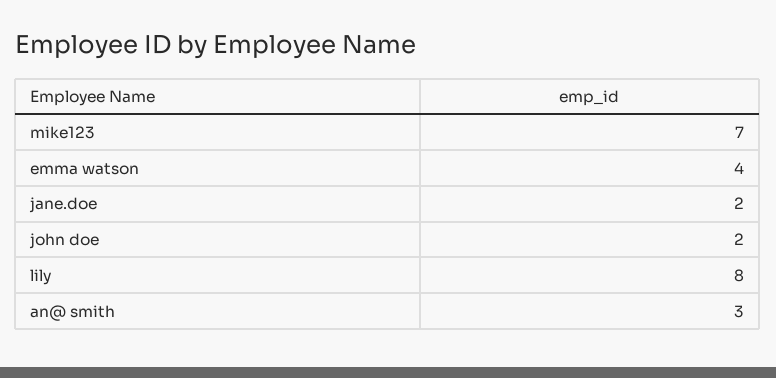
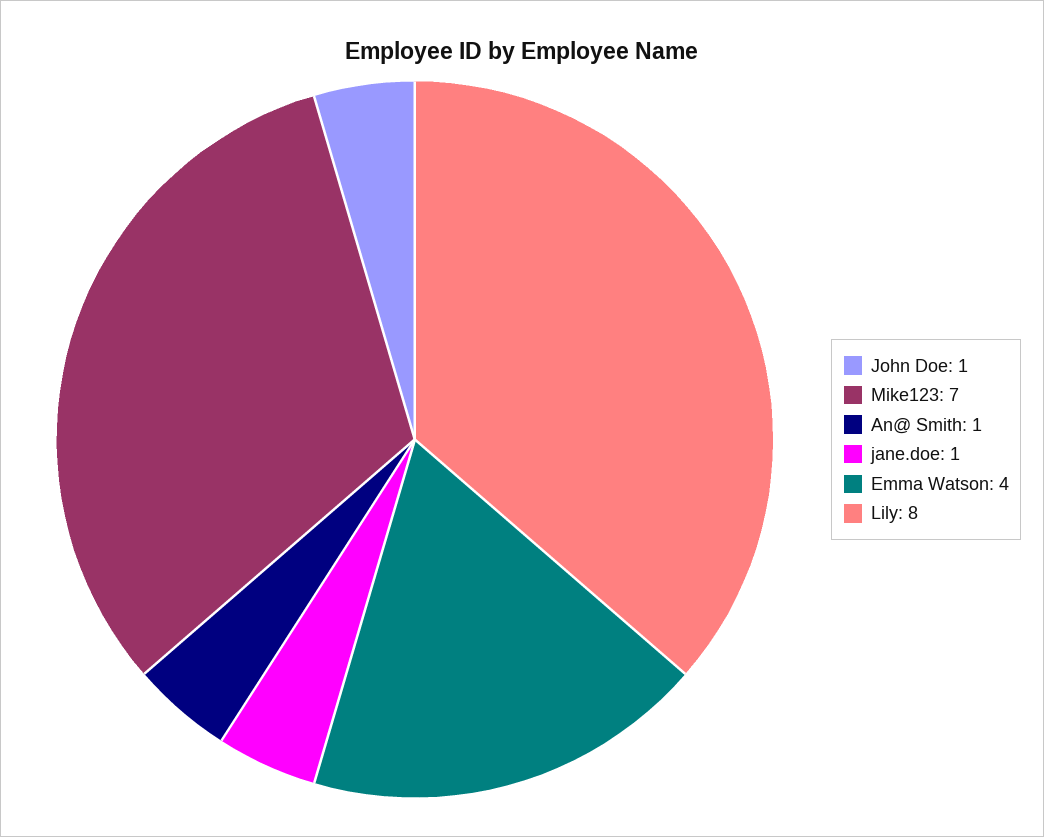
jane.doe: 2 -> 1
john doe: 2 -> 1
an@ smith: 3 -> 1

